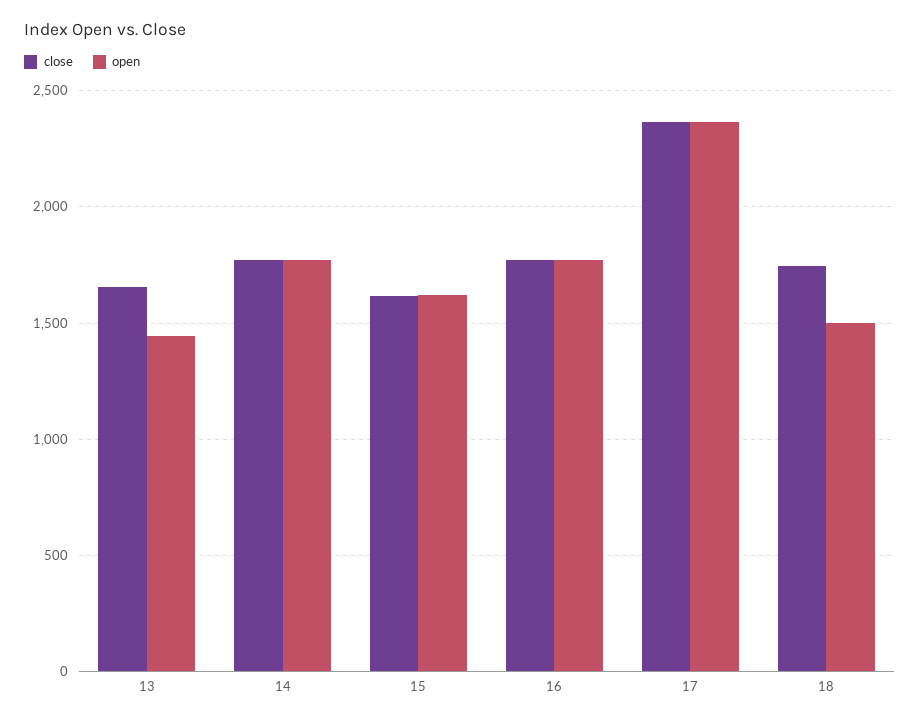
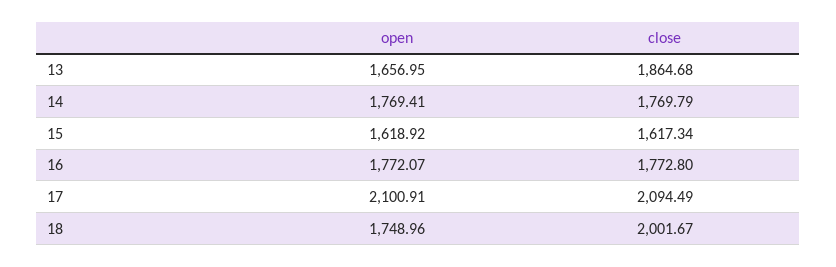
close, 13: 1650 -> 1864.68
open, 13: 1450 -> 1656.95
close, 17: 2350 -> 2094.49
open, 17: 2350 -> 2100.91
close, 18: 1750 -> 2001.67
open, 18: 1500 -> 1748.96

